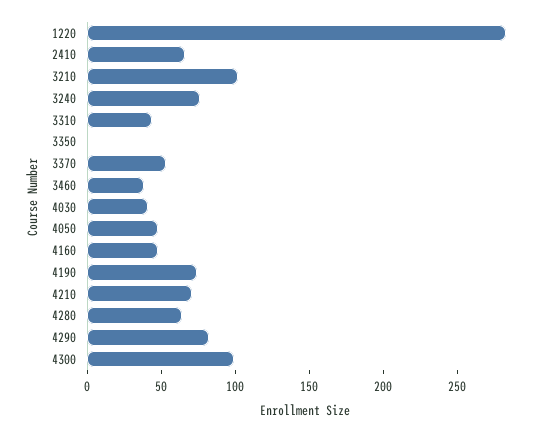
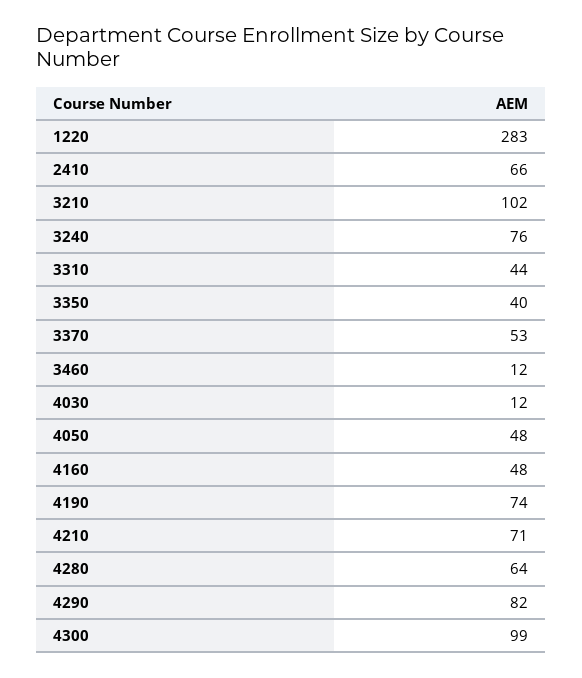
3350: 0 -> 40
3460: 40 -> 12
4030: 40 -> 12

